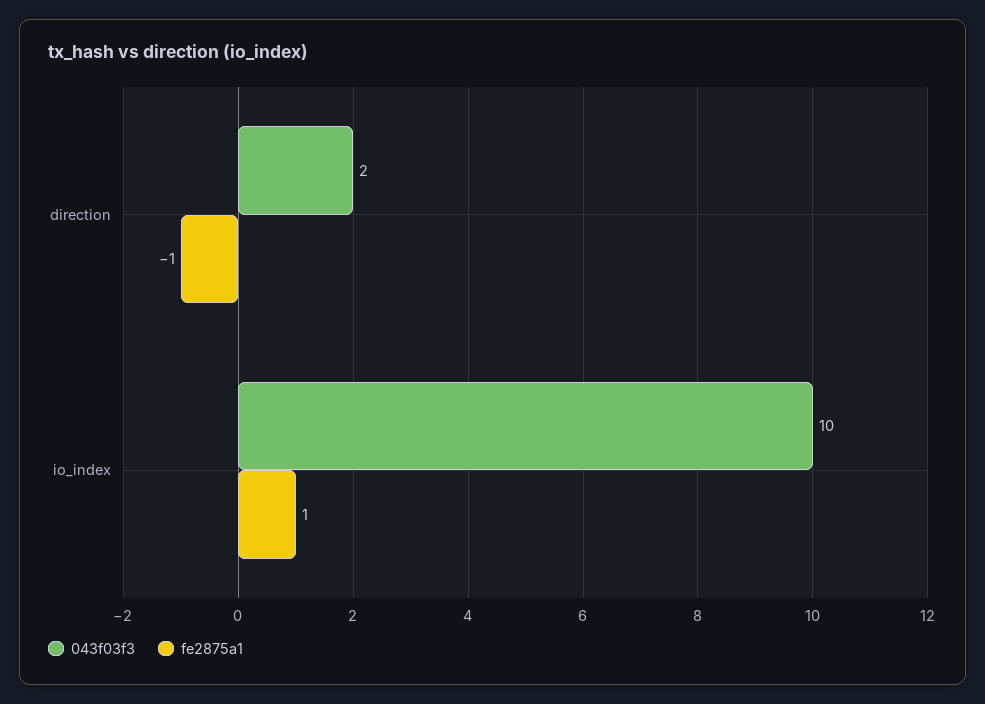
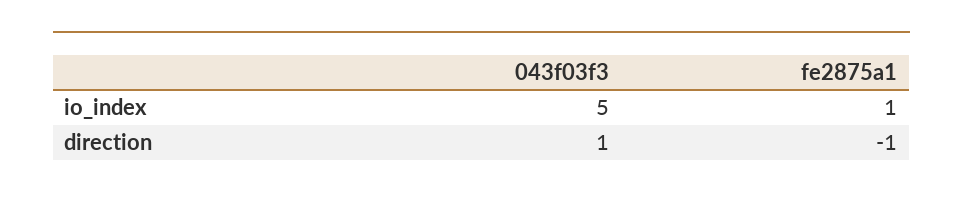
043f03f3, direction: 2 -> 1
043f03f3, io_index: 10 -> 5

